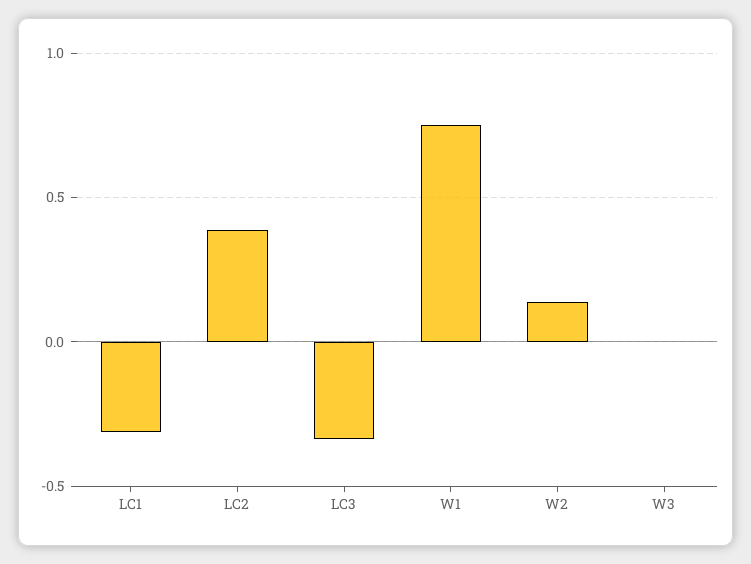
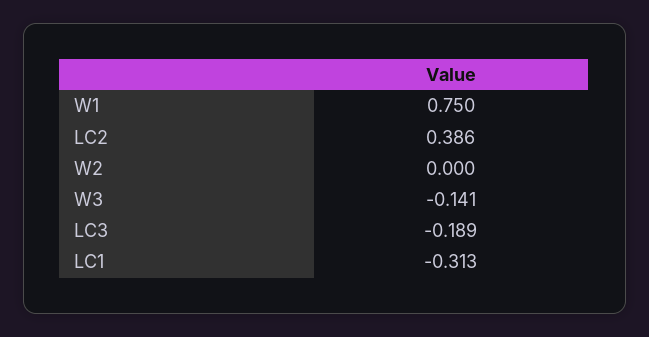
LC3: -0.35 -> -0.189
W2: 0.15 -> 0
W3: 0 -> -0.141

